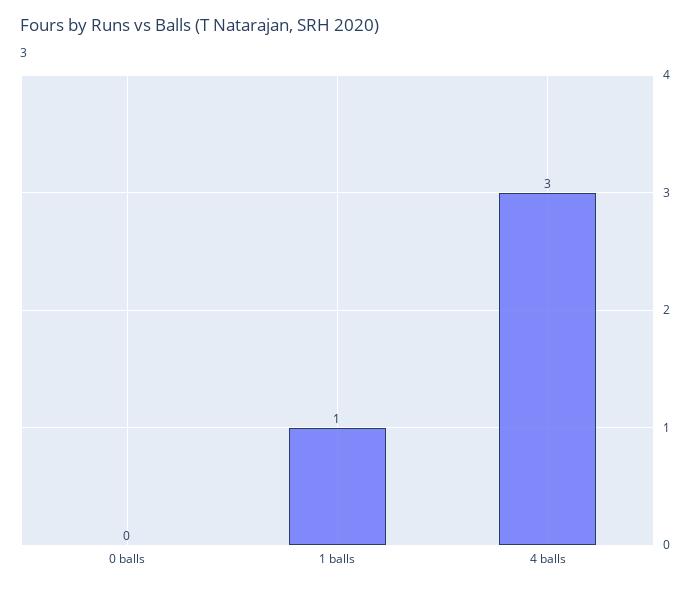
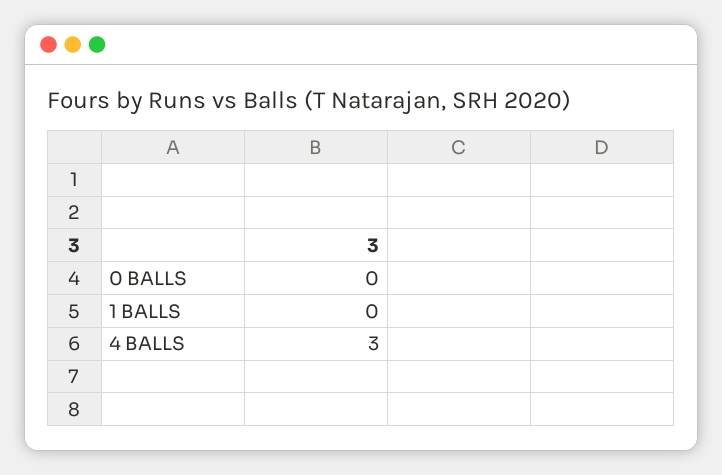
1 balls: 1 -> 0

